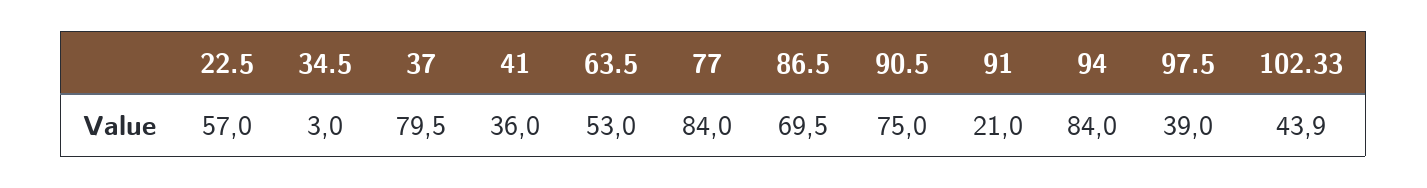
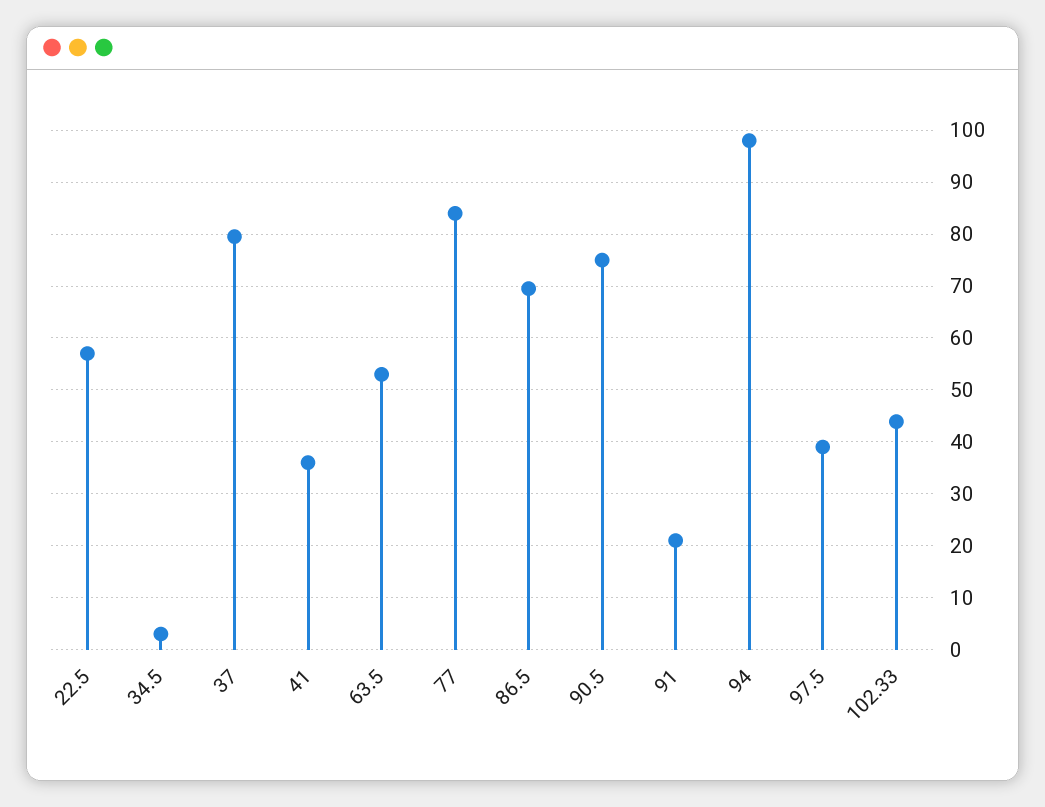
94: 84 -> 98

